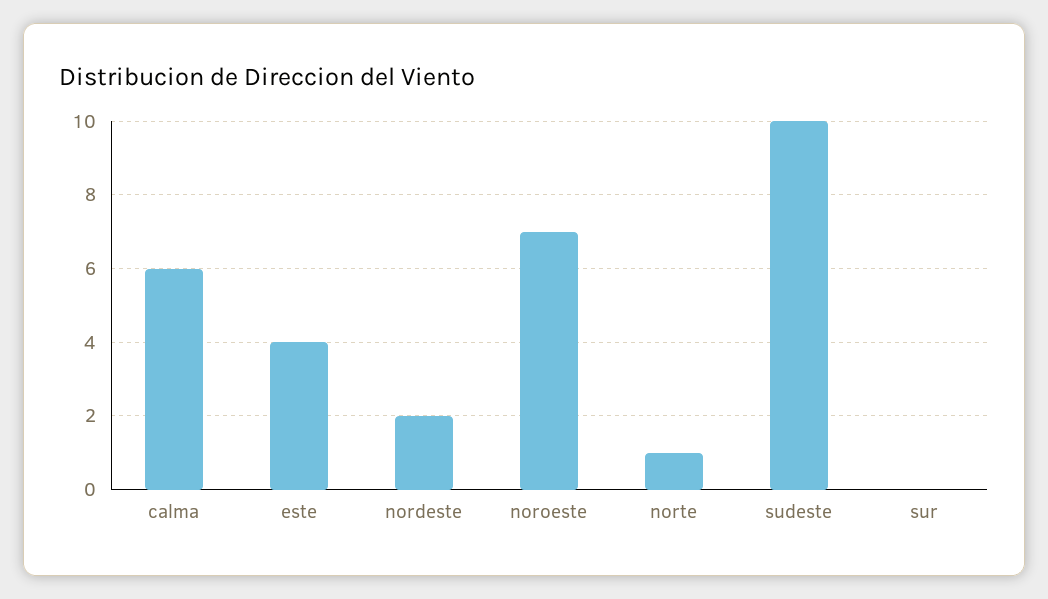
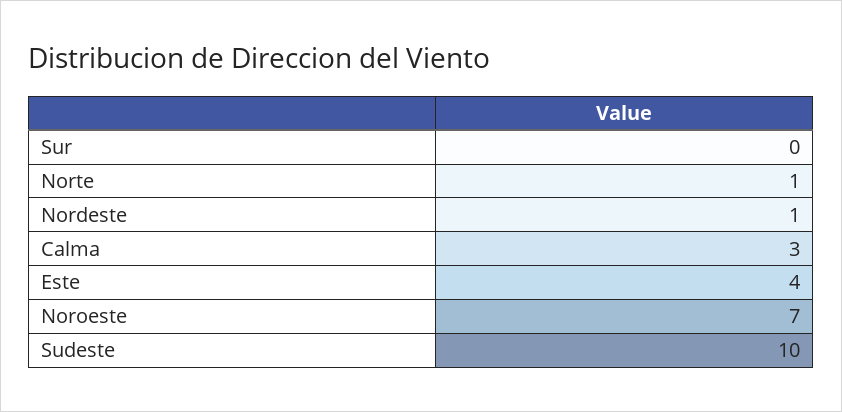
calma: 6 -> 3
nordeste: 2 -> 1

